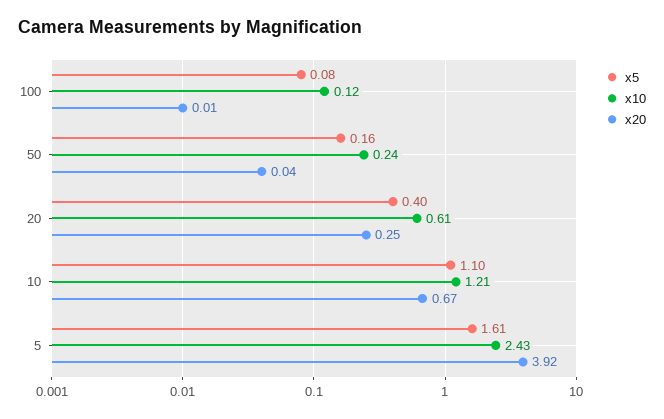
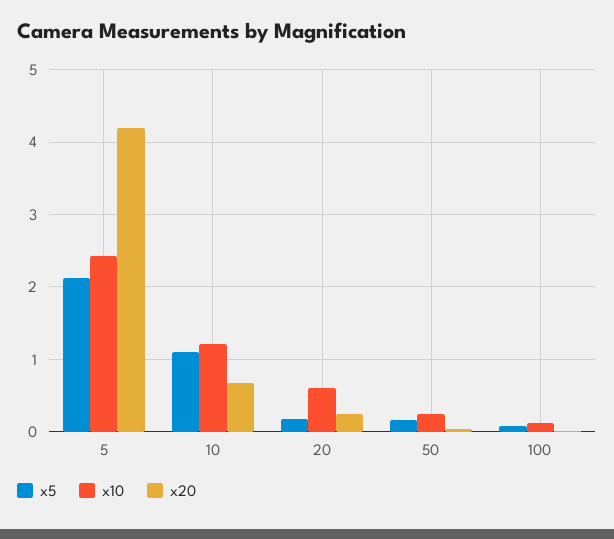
x5, 20: 0.4 -> 0.2
x5, 5: 1.61 -> 2.1
x20, 5: 3.92 -> 4.2

